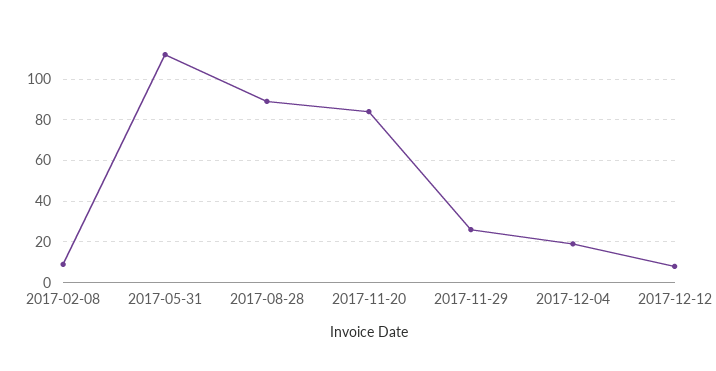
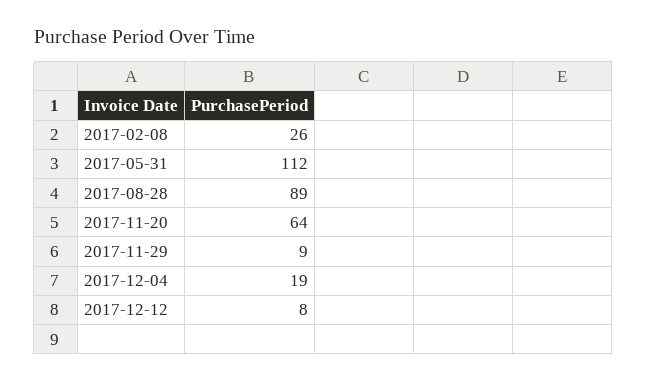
2017-02-08: 10 -> 26
2017-11-20: 85 -> 64
2017-11-29: 25 -> 9

